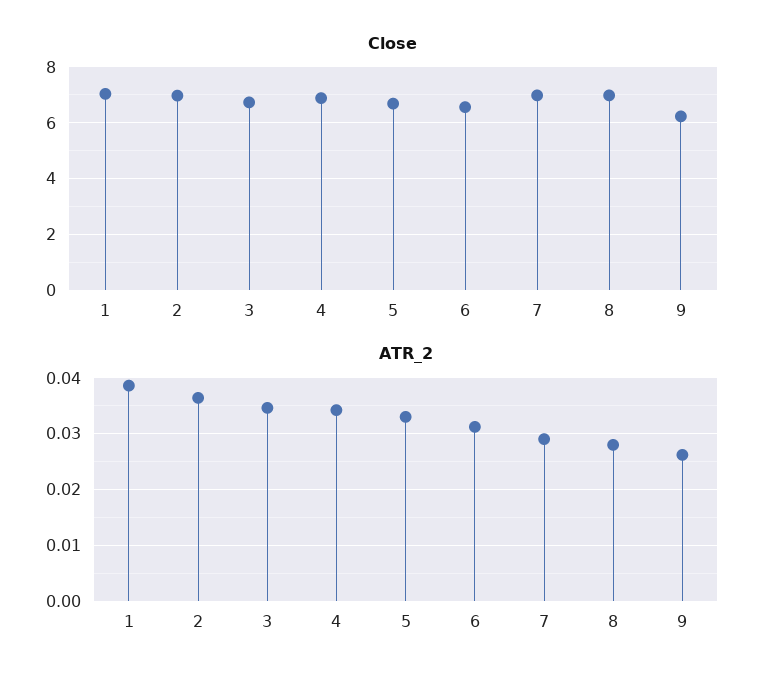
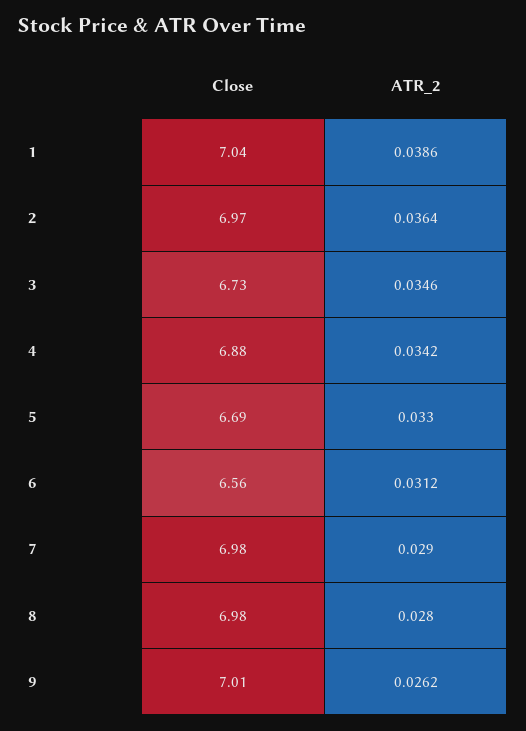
Close, 9: 6.25 -> 7.01

